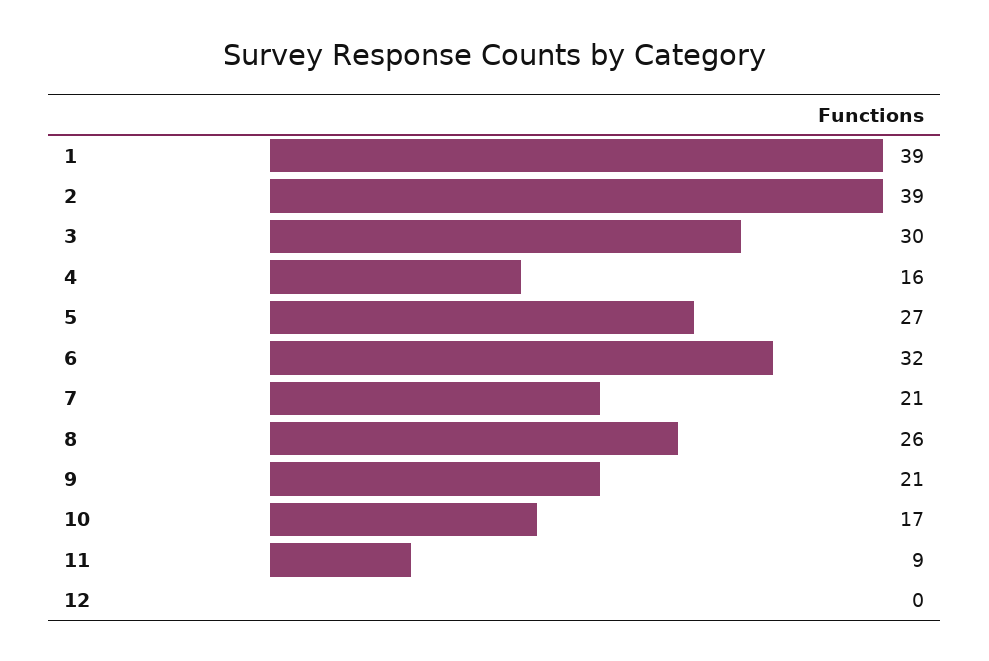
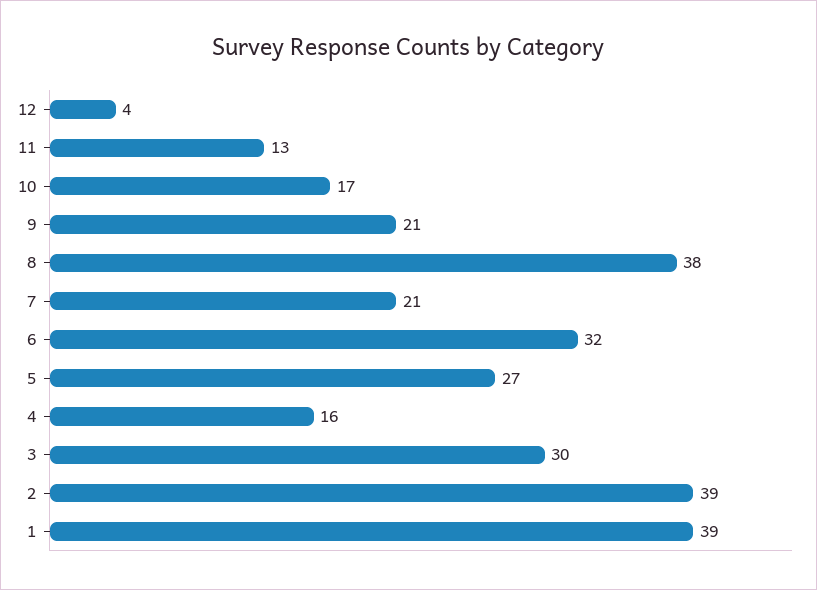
8: 26 -> 38
11: 9 -> 13
12: 0 -> 4

